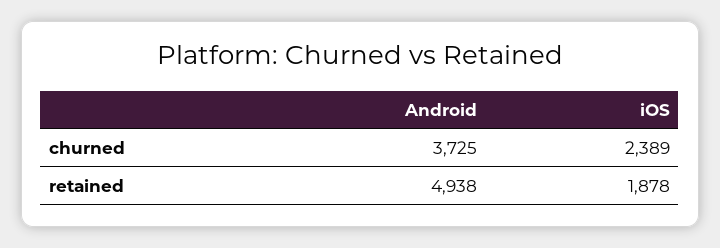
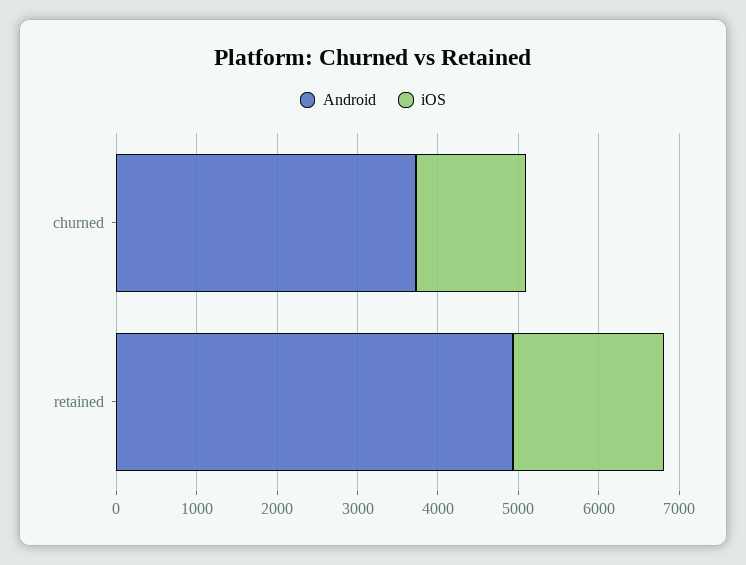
iOS, churned: 2389 -> 1400

